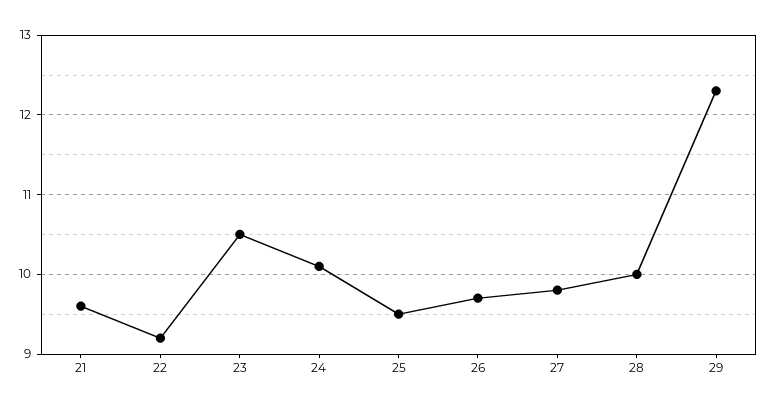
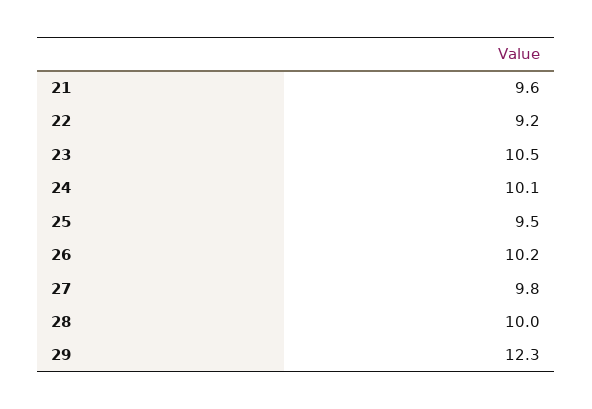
26: 9.7 -> 10.2

